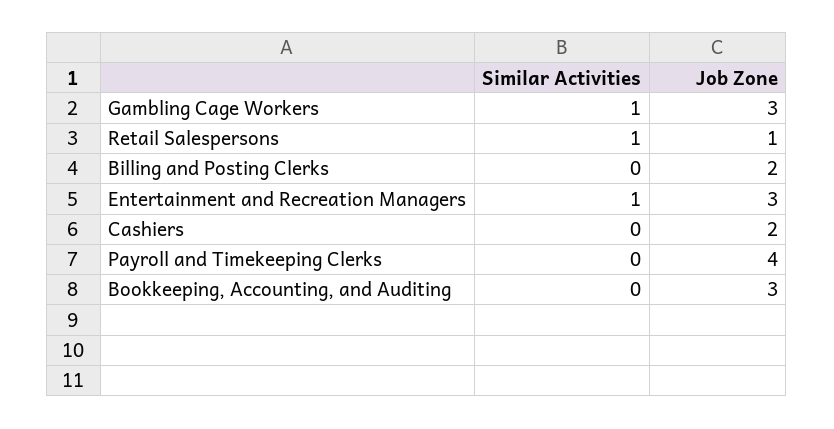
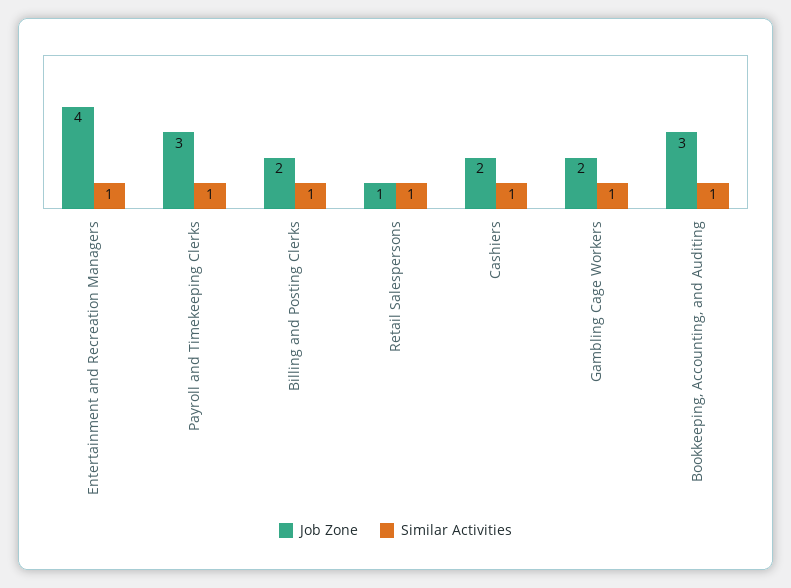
Job Zone, Gambling Cage Workers: 3 -> 2
Similar Activities, Billing and Posting Clerks: 0 -> 1
Job Zone, Entertainment and Recreation Managers: 3 -> 4
Similar Activities, Cashiers: 0 -> 1
Similar Activities, Payroll and Timekeeping Clerks: 0 -> 1
Job Zone, Payroll and Timekeeping Clerks: 4 -> 3
Similar Activities, Bookkeeping, Accounting, and Auditing: 0 -> 1

